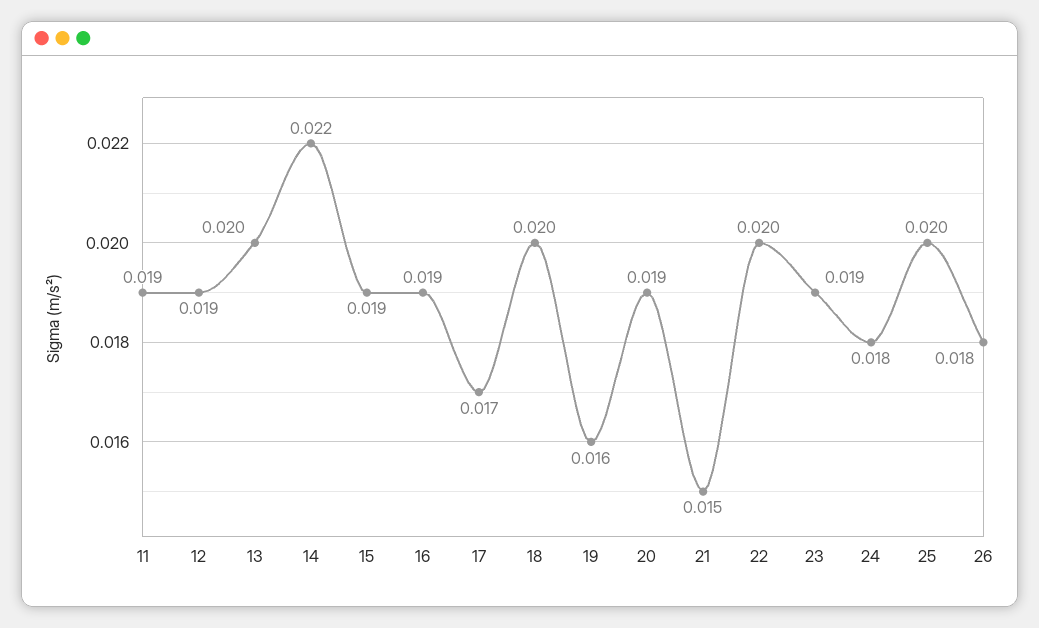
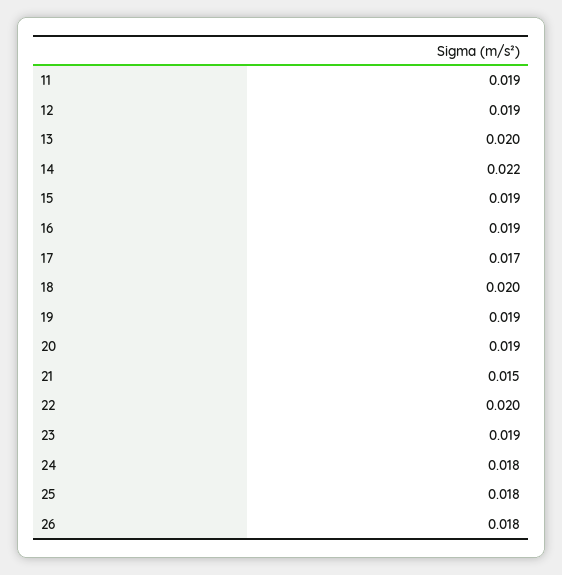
19: 0.016 -> 0.019
25: 0.02 -> 0.018

